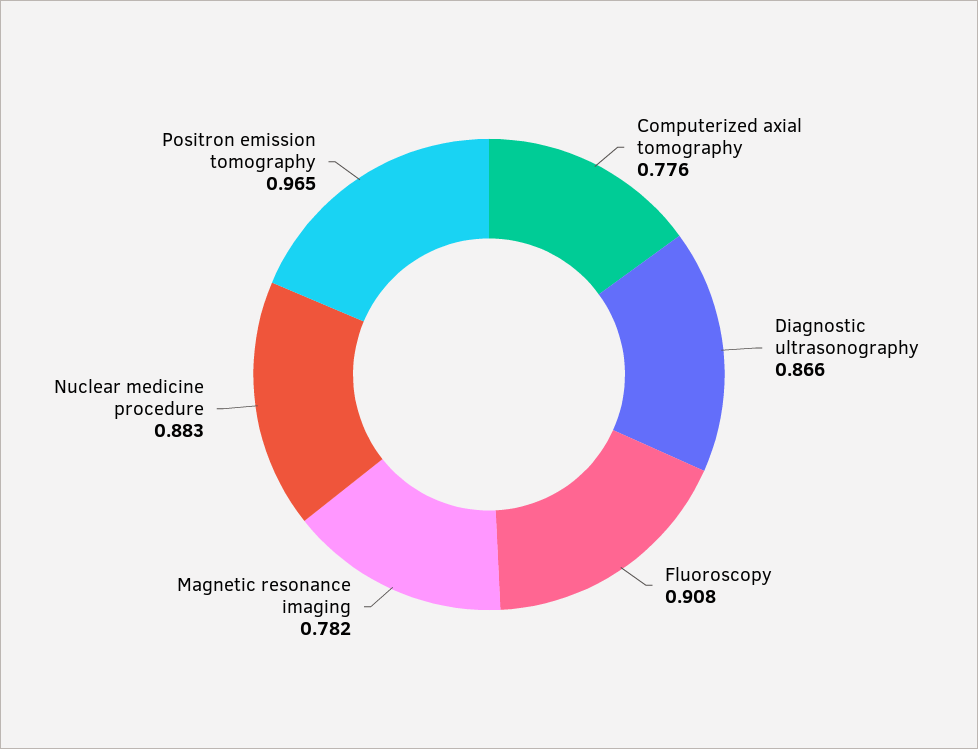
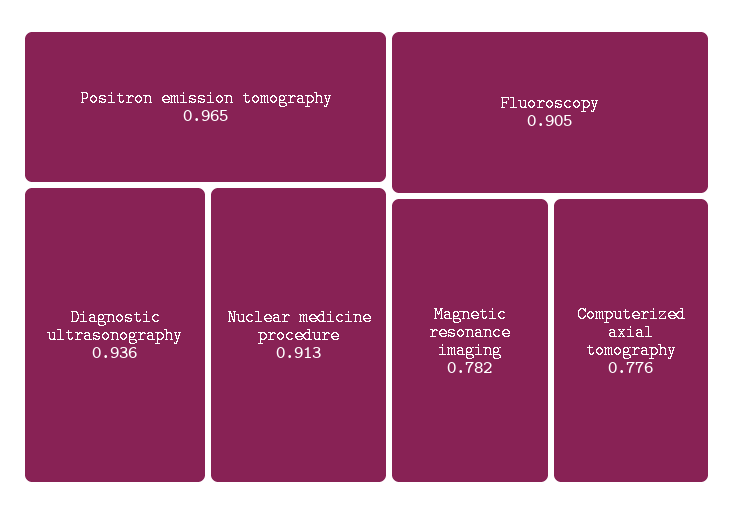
Diagnostic ultrasonography: 0.866 -> 0.936
Fluoroscopy: 0.908 -> 0.905
Nuclear medicine procedure: 0.883 -> 0.913

